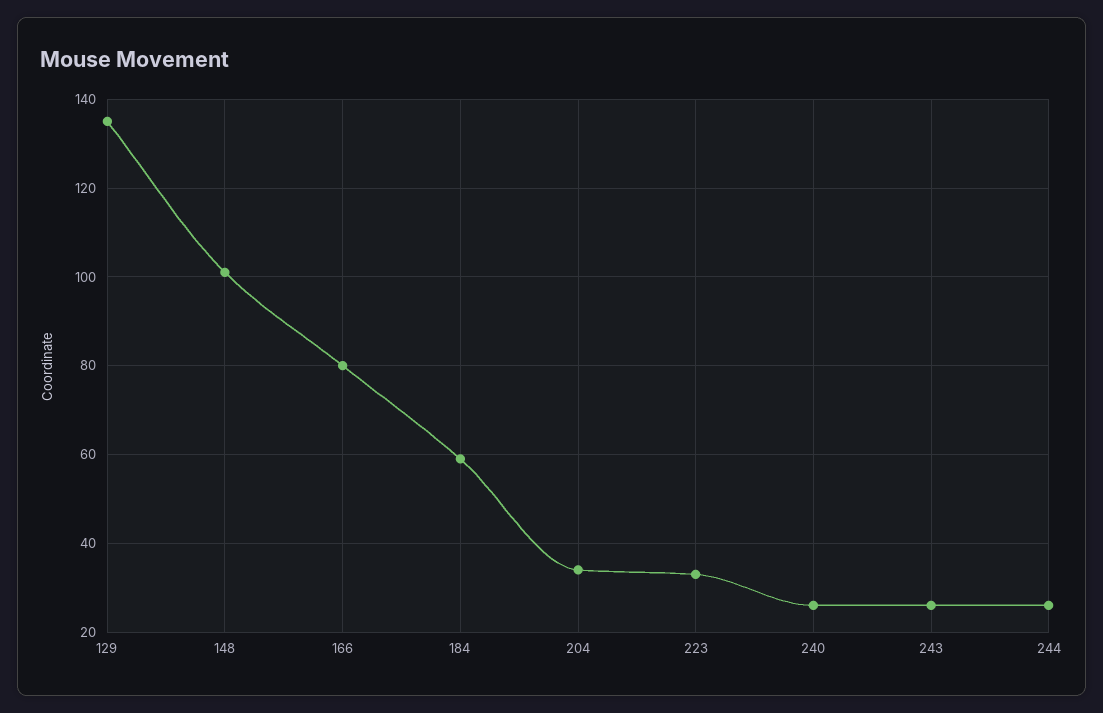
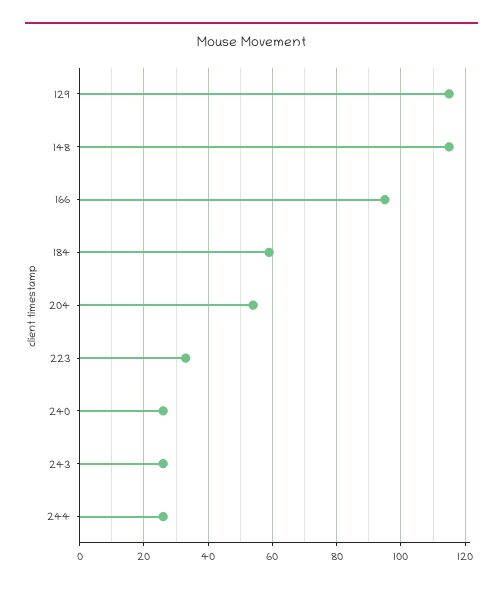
129: 135 -> 115
148: 100 -> 115
166: 80 -> 95
204: 35 -> 55

